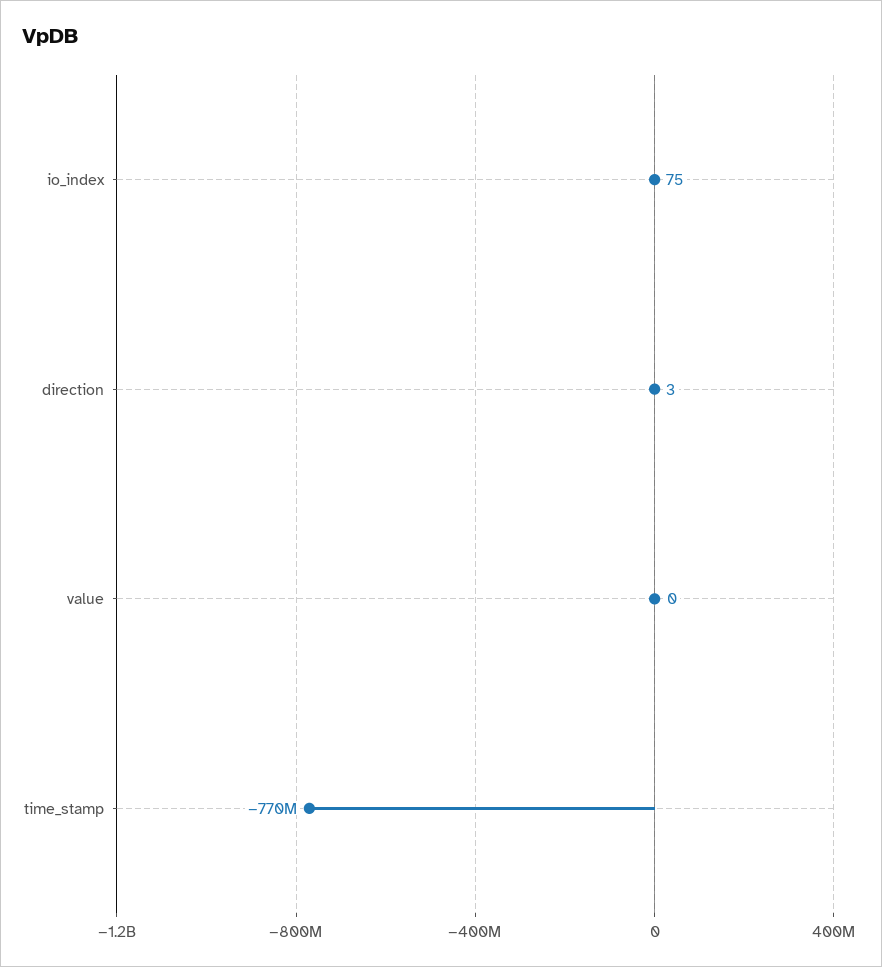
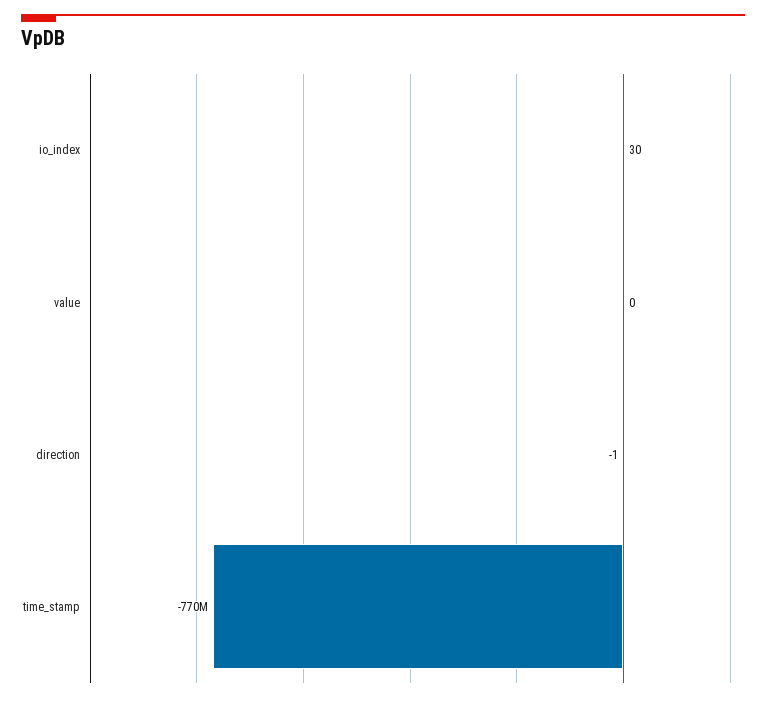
io_index: 75 -> 30
direction: 3 -> -1

